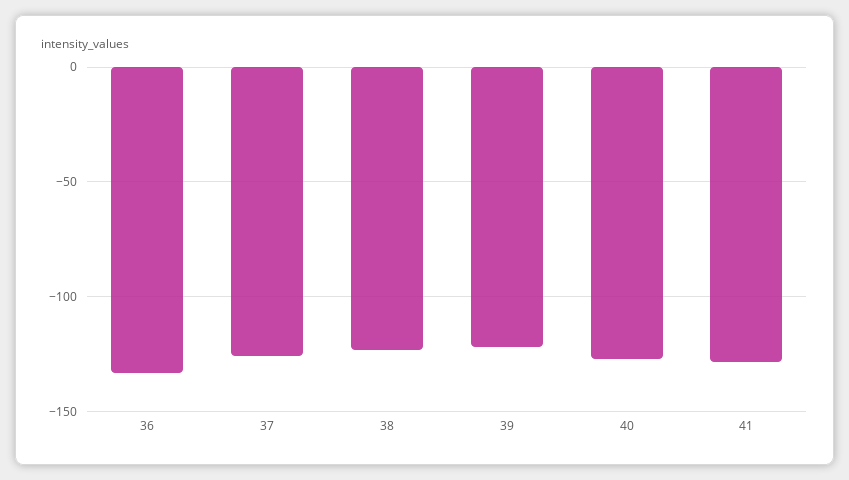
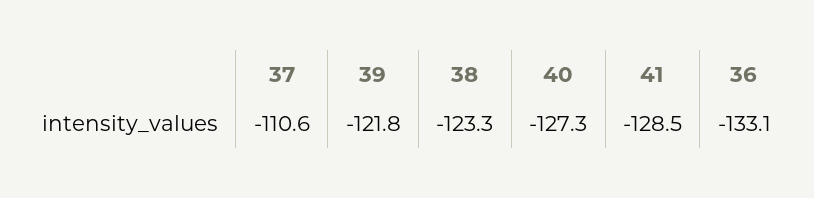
37: -125 -> -110.6

